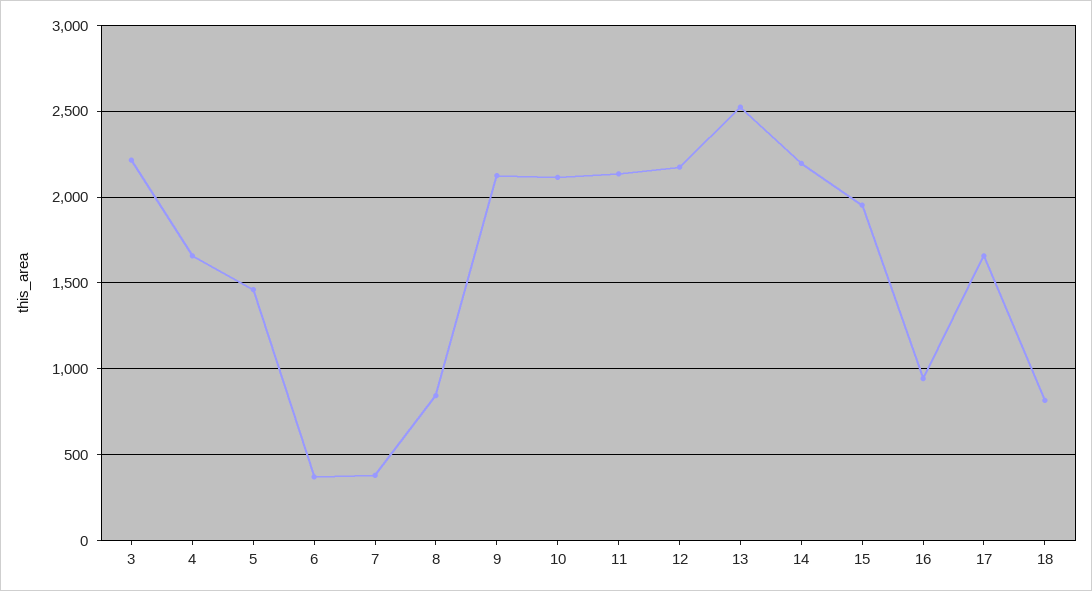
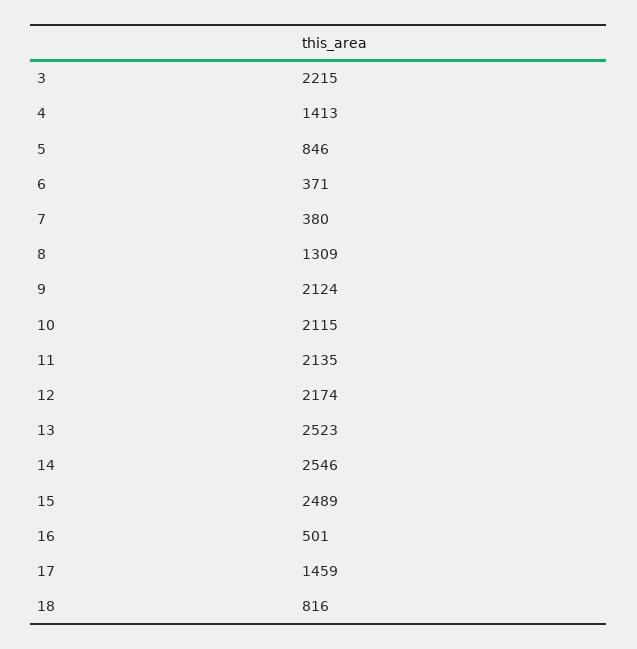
4: 1650 -> 1413
5: 1450 -> 846
8: 850 -> 1309
14: 2200 -> 2546
15: 1950 -> 2489
16: 950 -> 501
17: 1650 -> 1459

